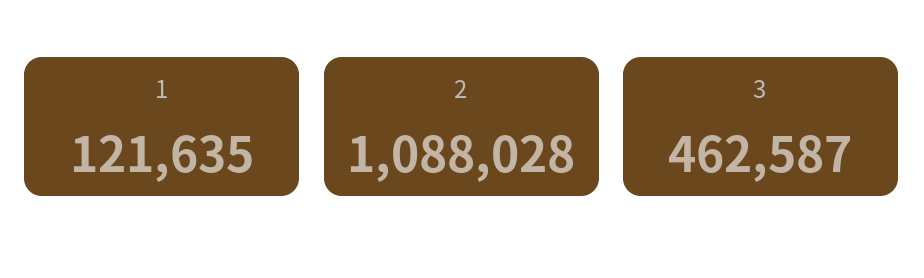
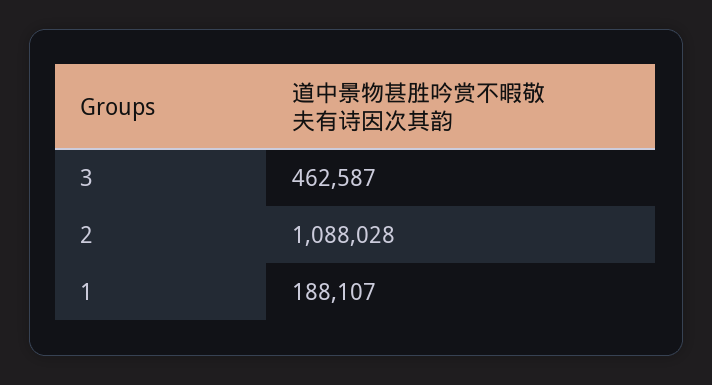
1: 121635 -> 188107

